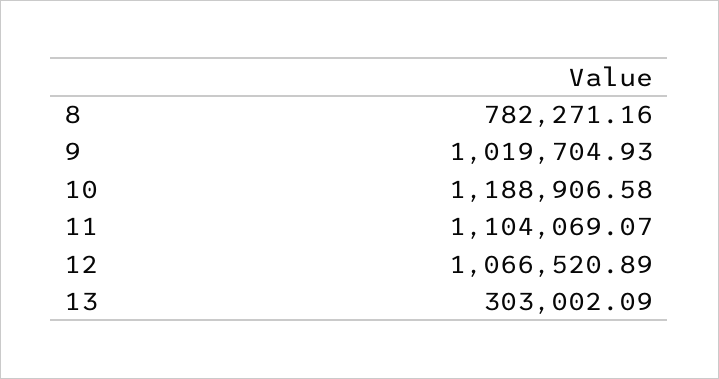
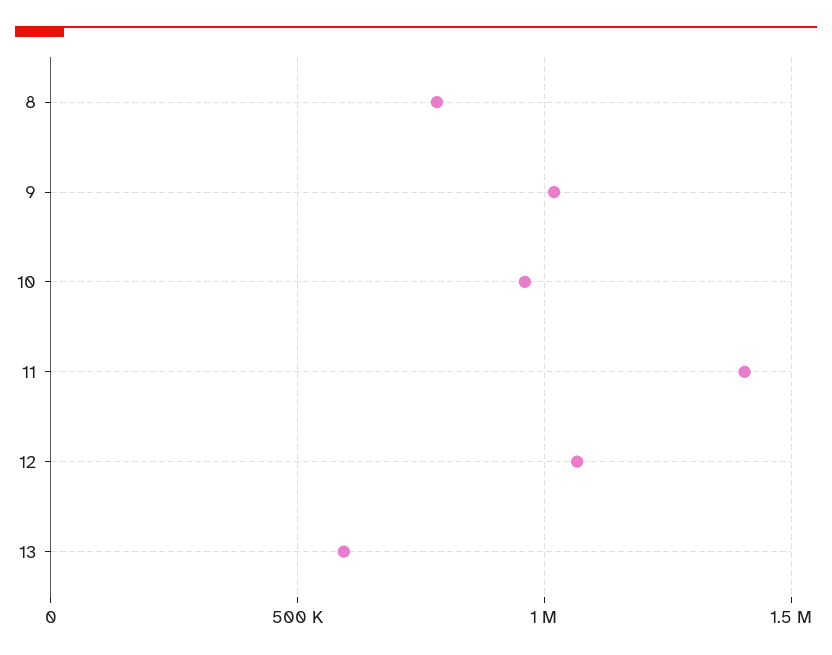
10: 1188906.58 -> 950000
11: 1104069.07 -> 1400000
13: 303002.09 -> 600000

